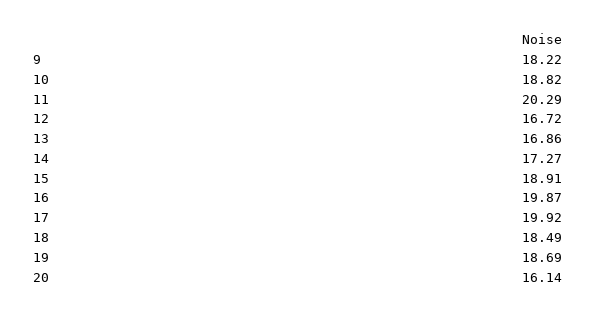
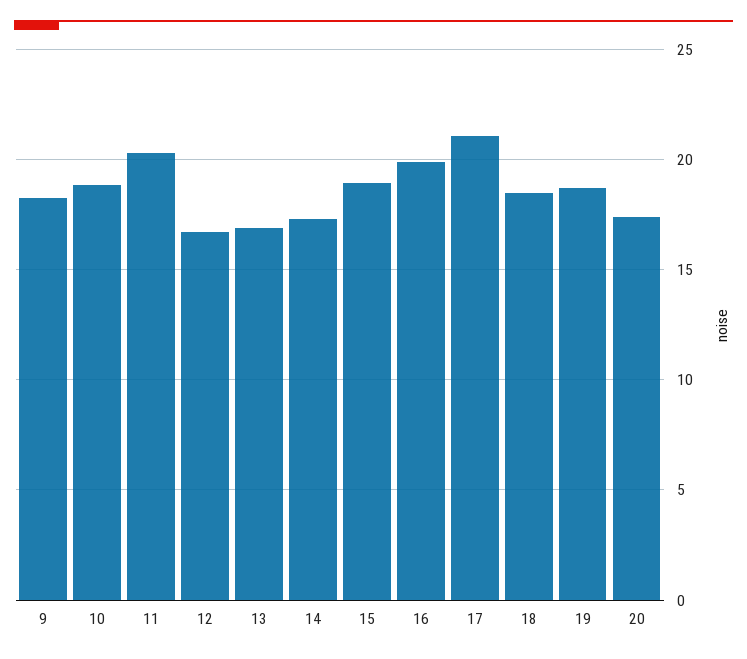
17: 19.92 -> 21
20: 16.14 -> 17.5

